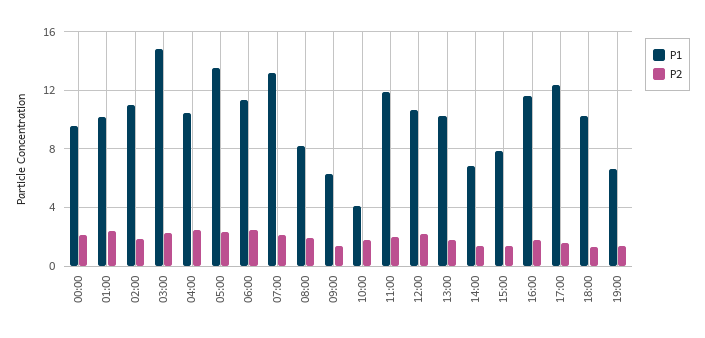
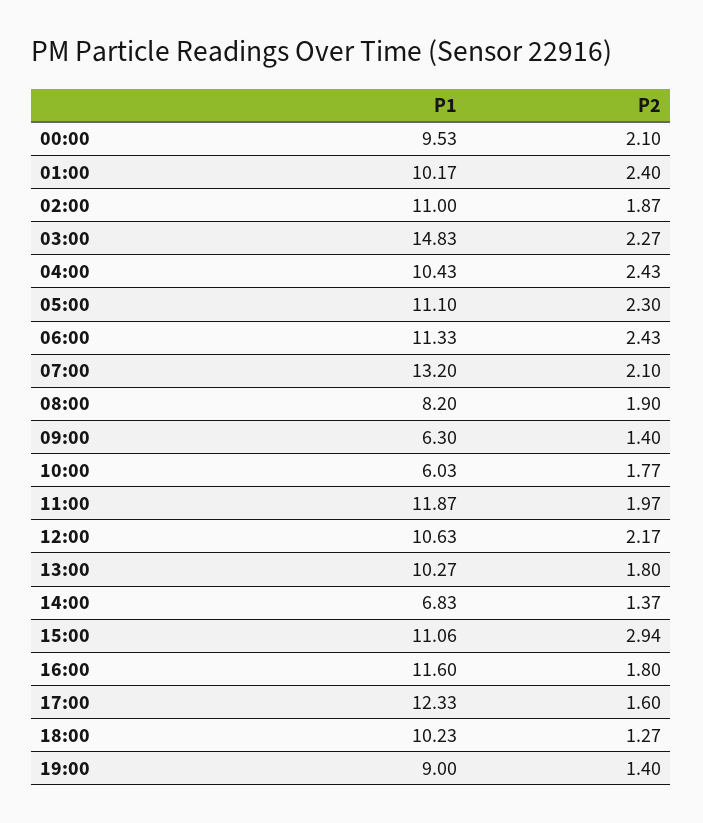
P1, 05:00: 13.5 -> 11.1
P1, 10:00: 4 -> 6.03
P1, 15:00: 8 -> 11.06
P2, 15:00: 1.5 -> 2.94
P1, 19:00: 6.5 -> 9

